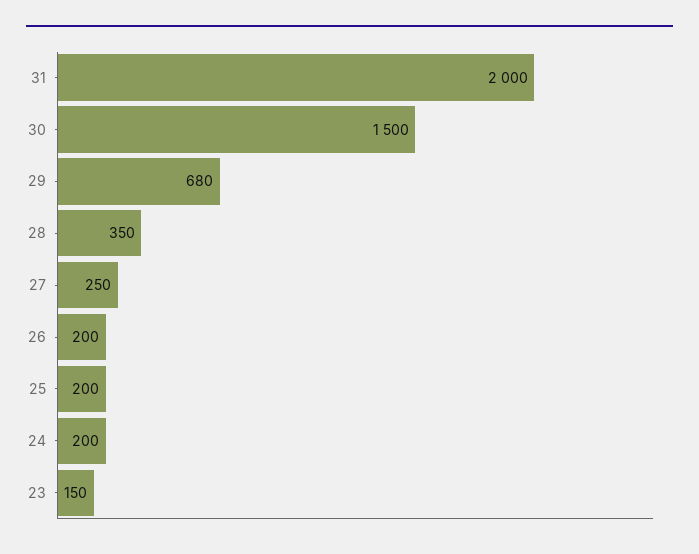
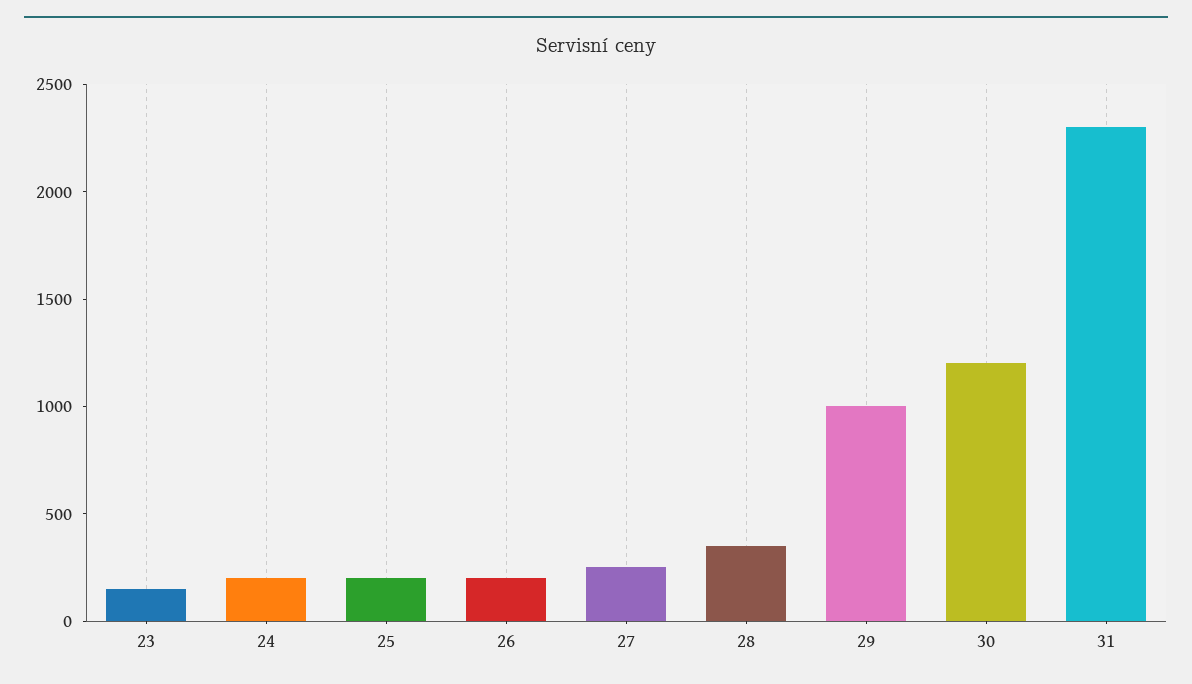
31: 2000 -> 2300
30: 1500 -> 1200
29: 680 -> 1000

